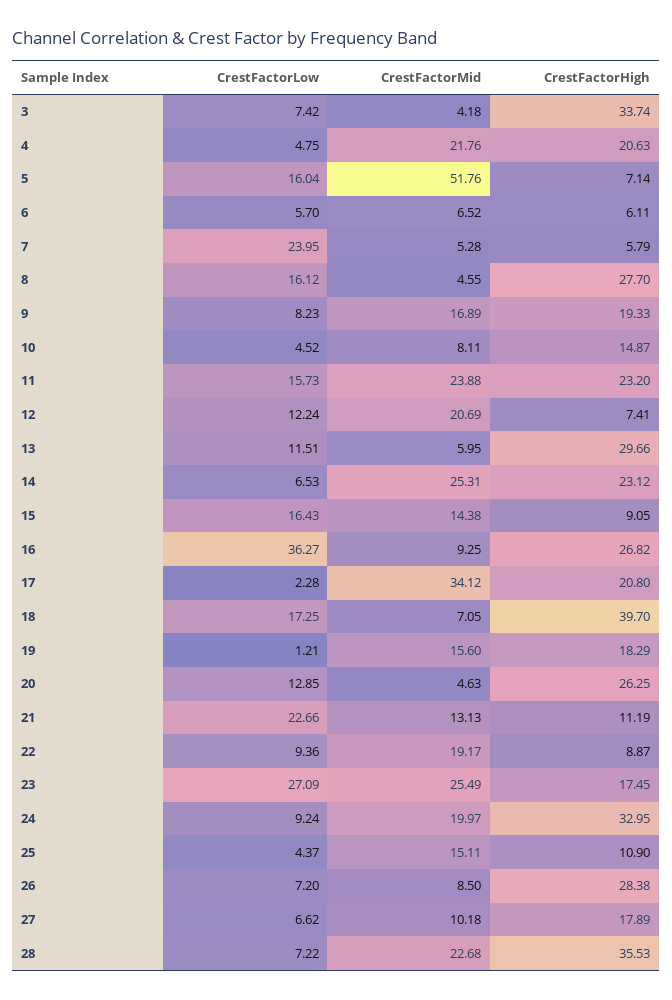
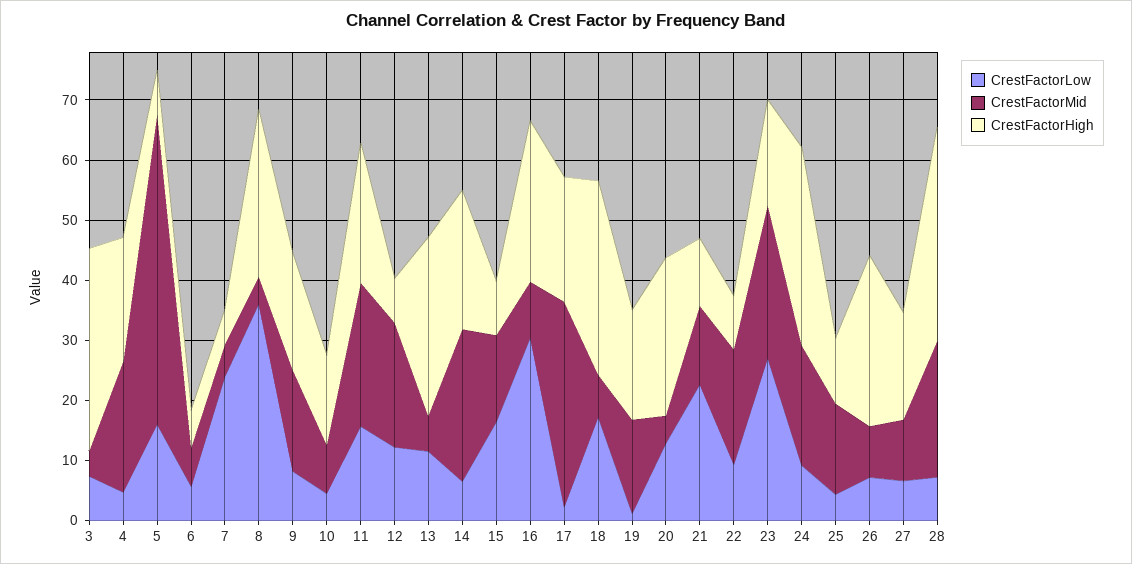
CrestFactorLow, 8: 16.12 -> 36
CrestFactorLow, 16: 36.27 -> 30
CrestFactorHigh, 18: 39.7 -> 32

